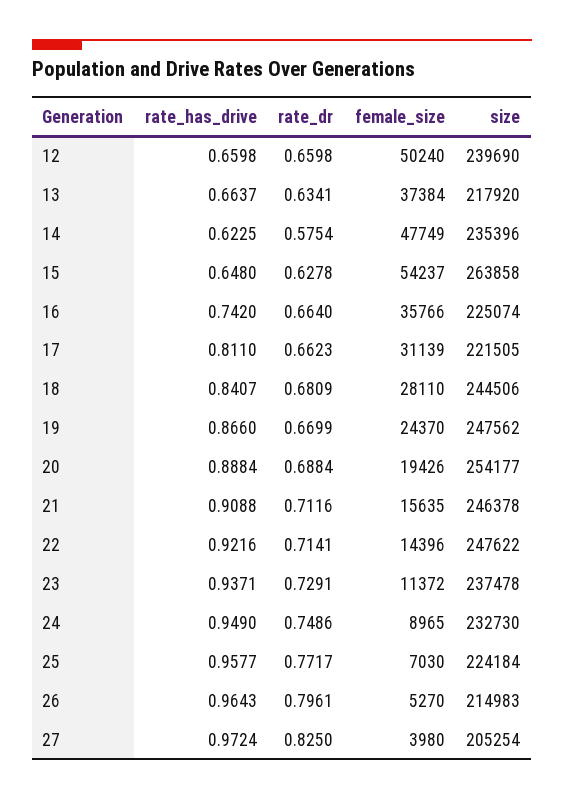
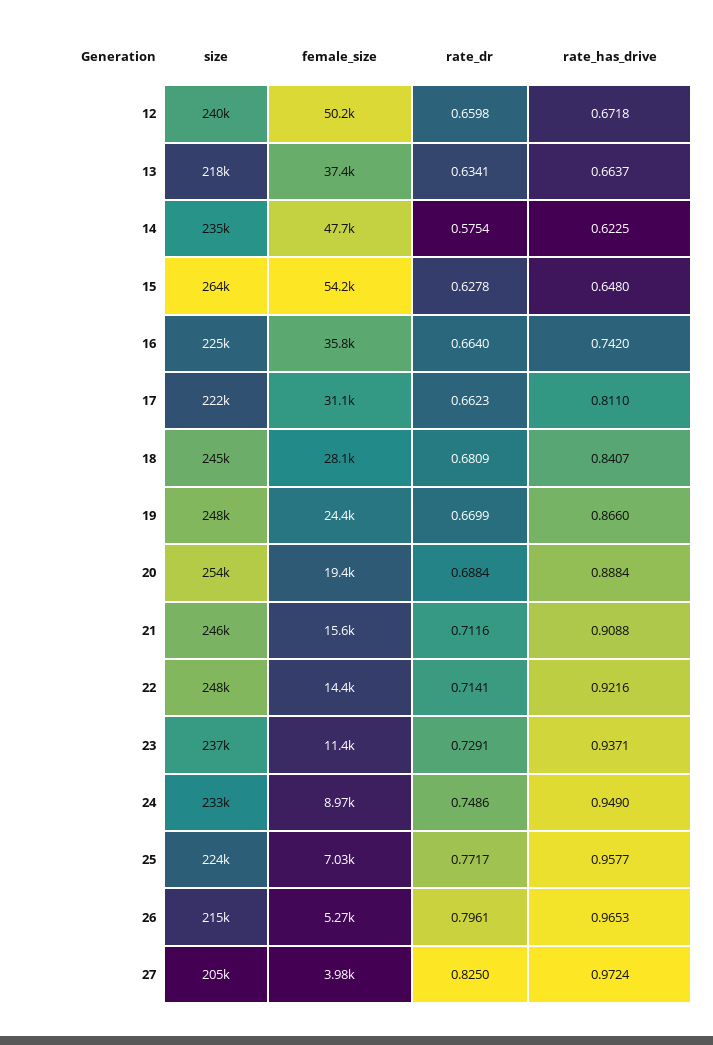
rate_has_drive, 12: 0.6598 -> 0.6718
rate_has_drive, 26: 0.9643 -> 0.9653

